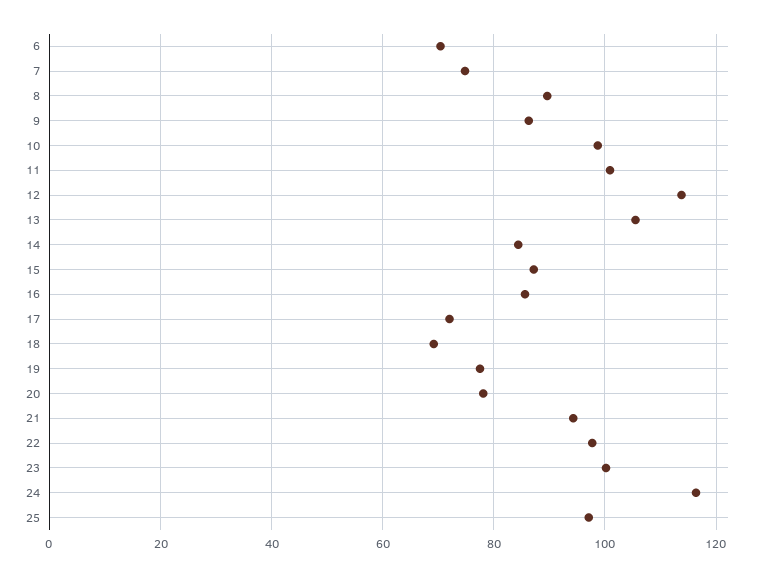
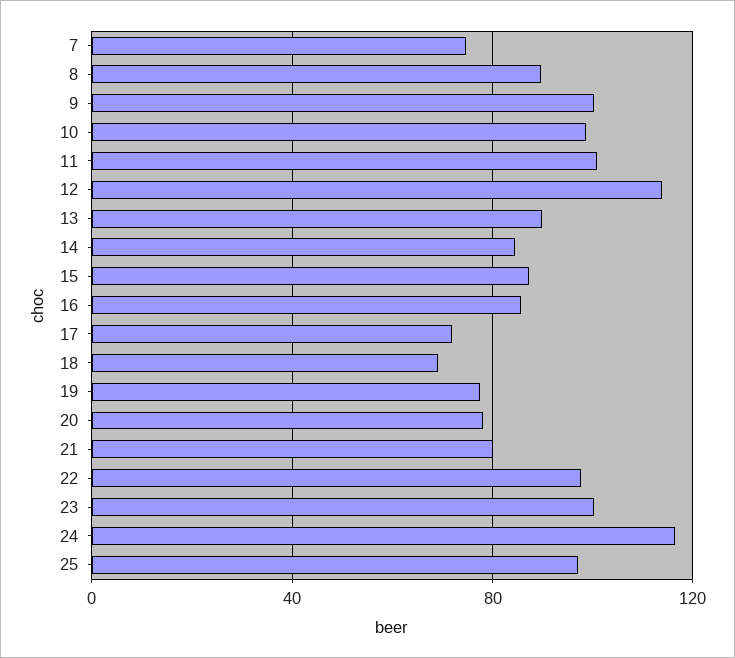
6: 70 -> none
9: 86 -> 100
13: 106 -> 90
21: 94 -> 80

